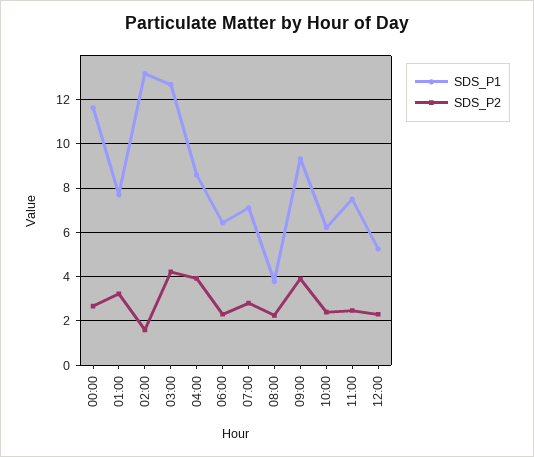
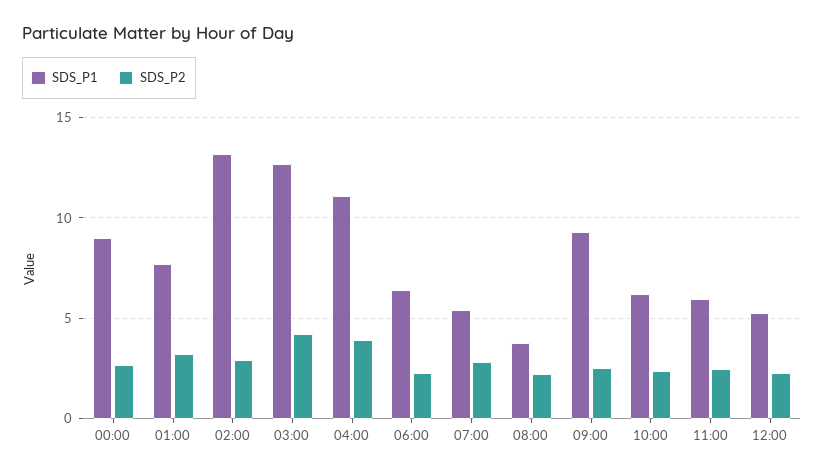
SDS_P1, 00:00: 11.5 -> 9
SDS_P2, 02:00: 1.5 -> 3
SDS_P1, 04:00: 8.5 -> 11
SDS_P1, 07:00: 7 -> 5.5
SDS_P2, 09:00: 4 -> 2.5
SDS_P1, 11:00: 7.5 -> 6

